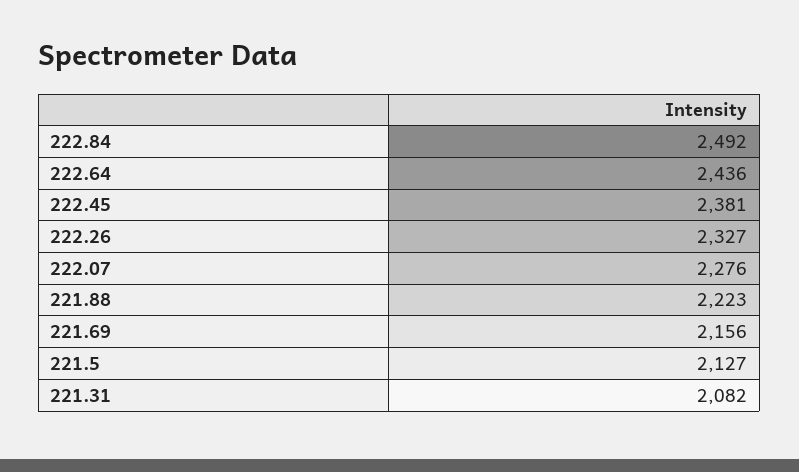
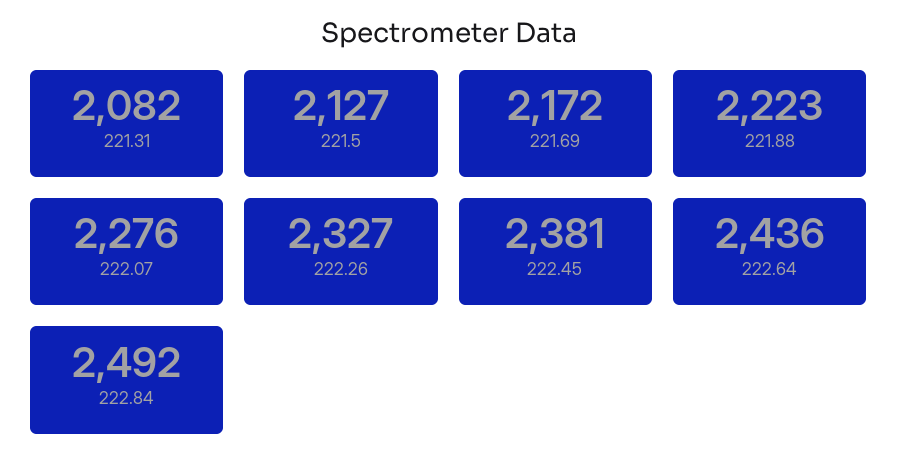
221.69: 2156 -> 2172

